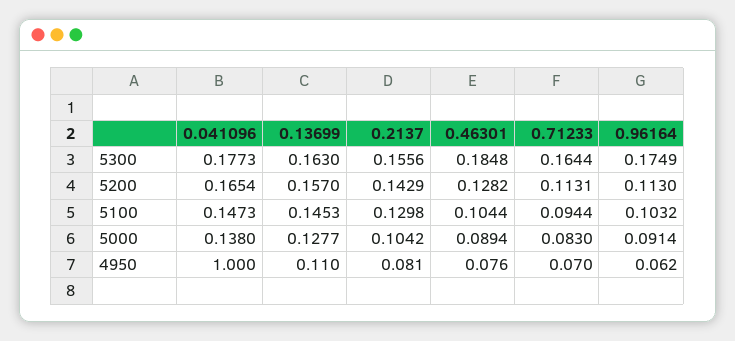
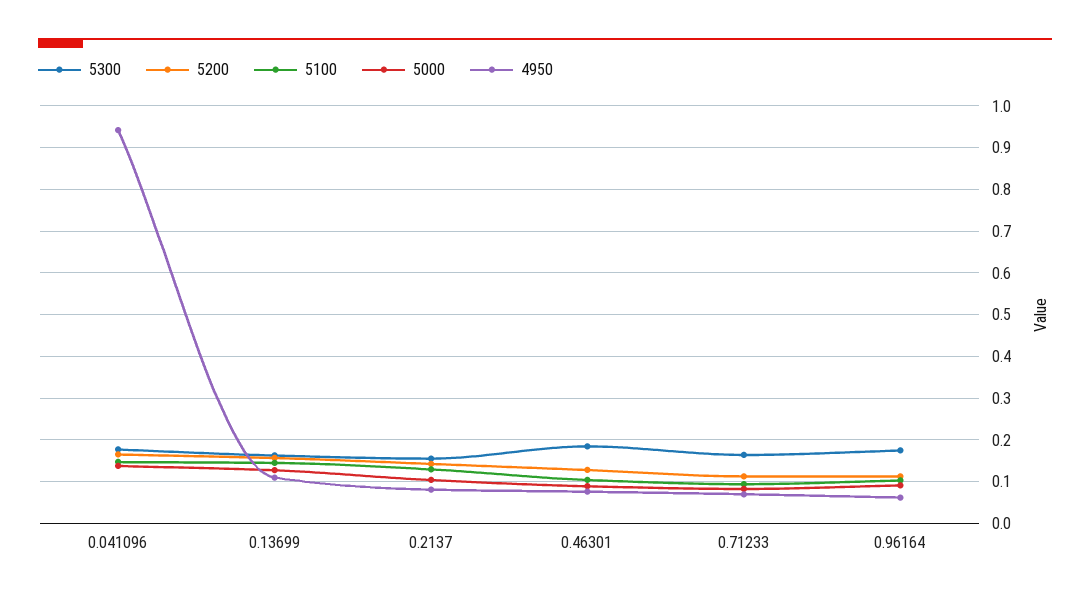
4950, 0.041096: 1 -> 0.94

